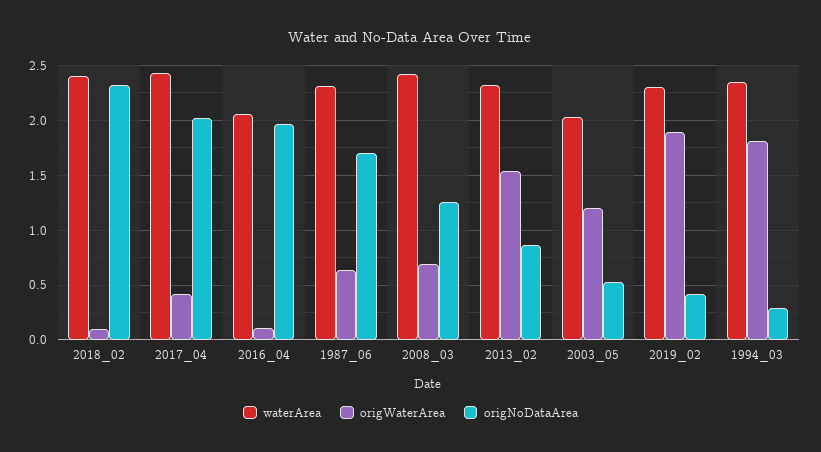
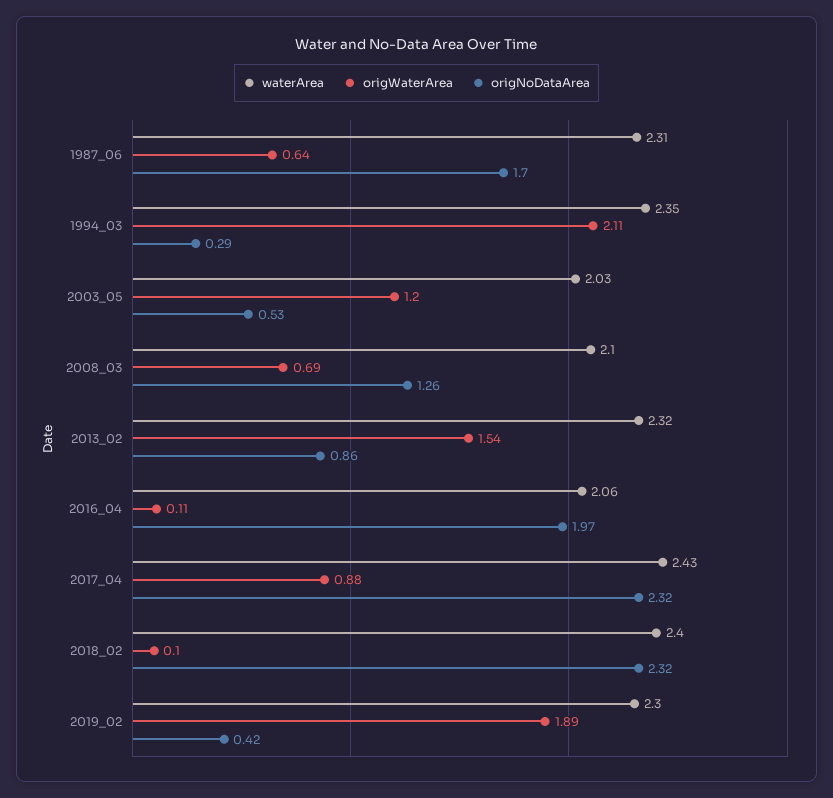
origWaterArea, 2017_04: 0.4 -> 0.88
origNoDataArea, 2017_04: 2 -> 2.32
waterArea, 2008_03: 2.4 -> 2.1
origWaterArea, 1994_03: 1.8 -> 2.11

